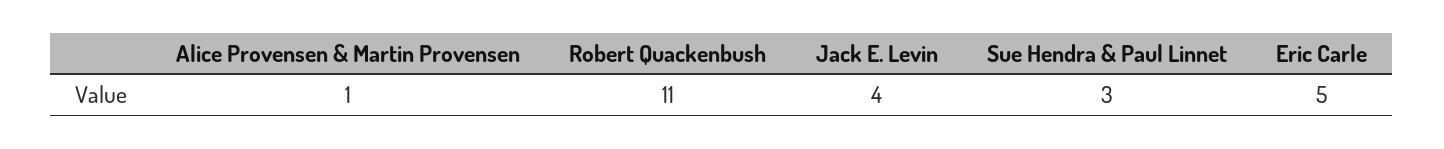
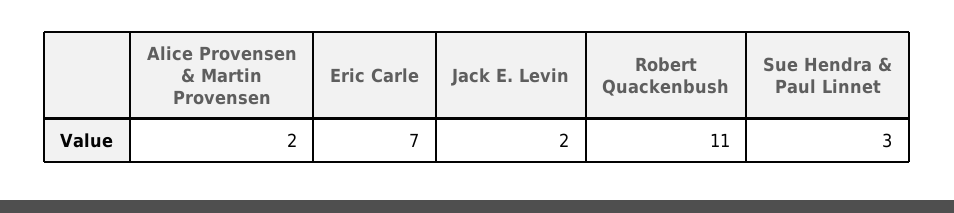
Alice Provensen & Martin Provensen: 1 -> 2
Jack E. Levin: 4 -> 2
Eric Carle: 5 -> 7

